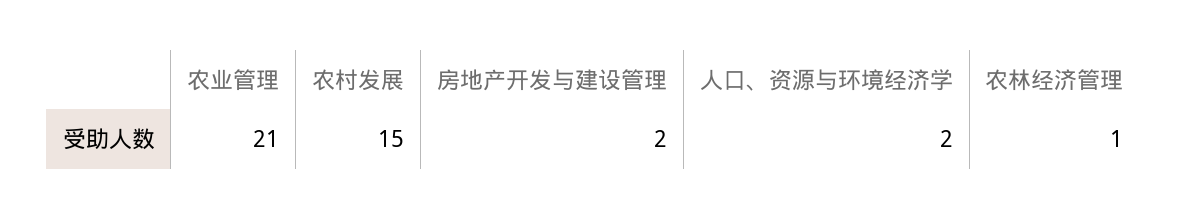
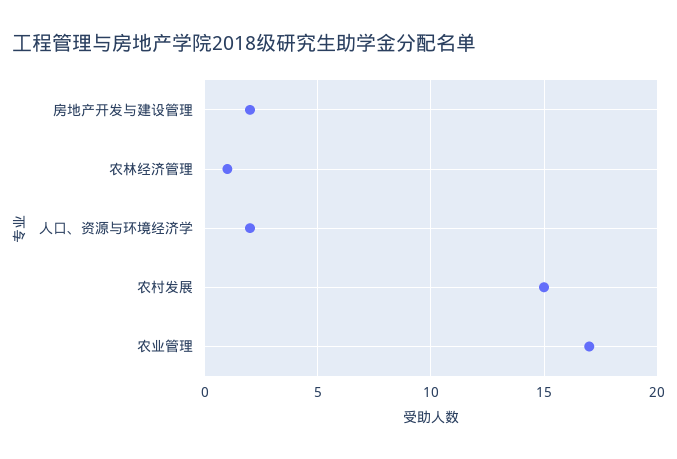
农业管理: 21 -> 17

